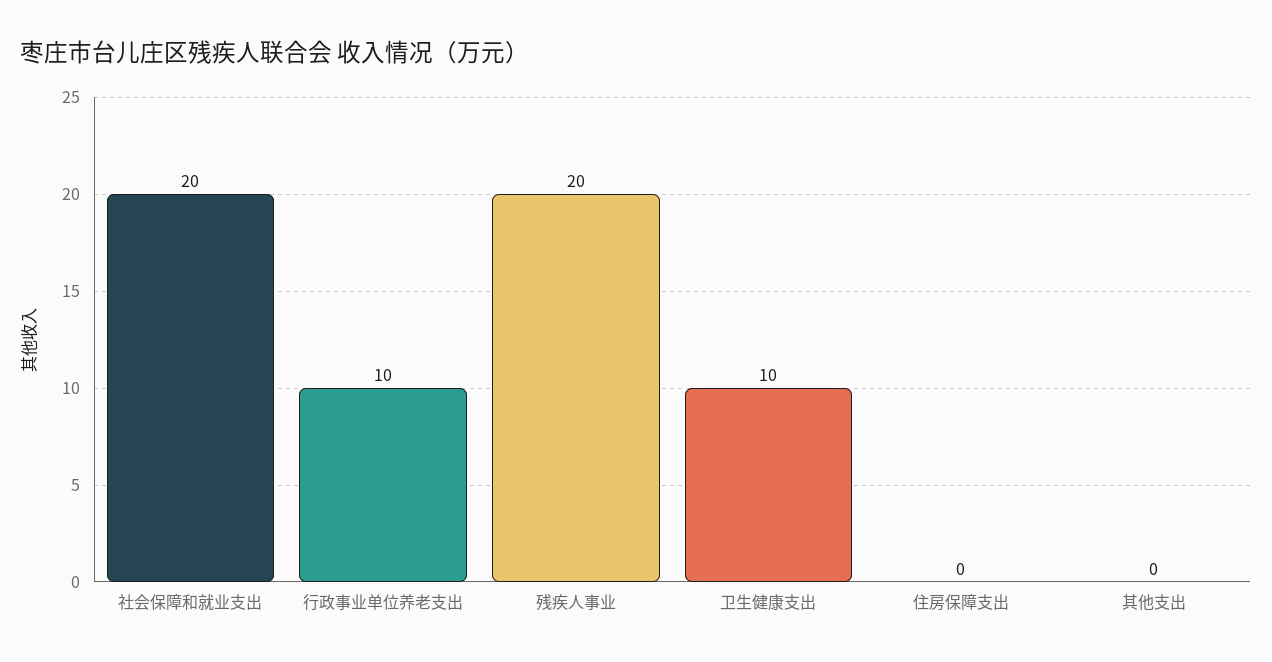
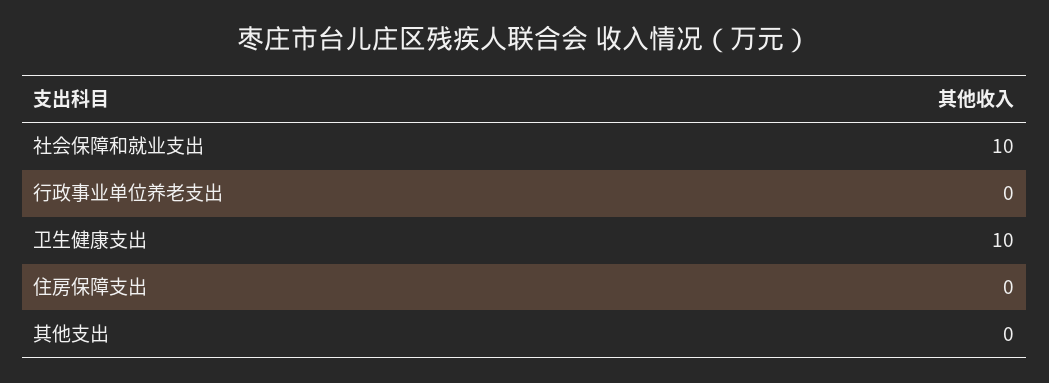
社会保障和就业支出: 20 -> 10
行政事业单位养老支出: 10 -> 0
残疾人事业: 20 -> none

